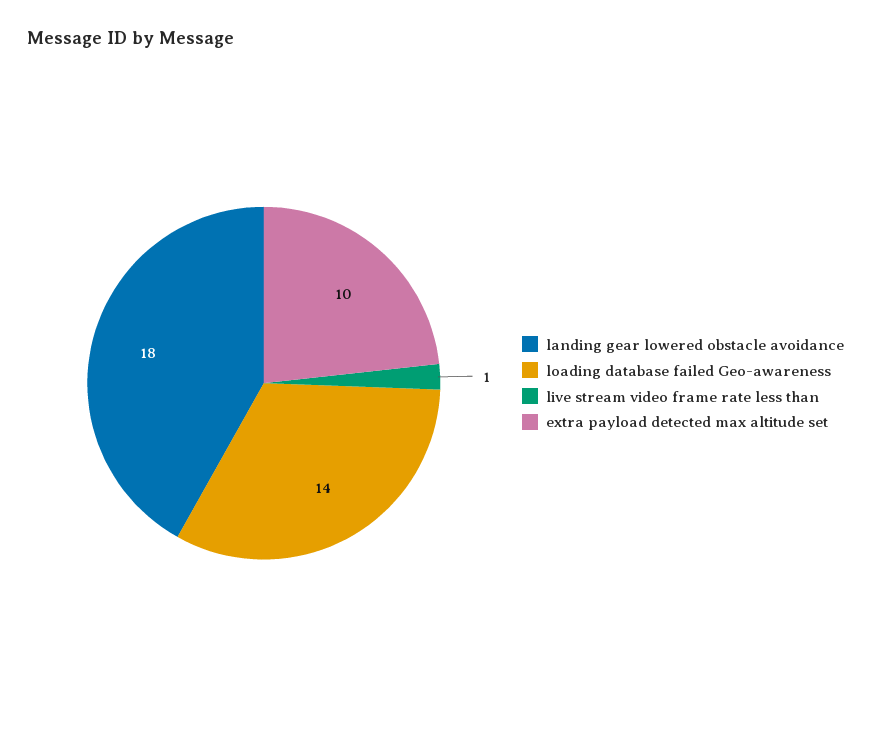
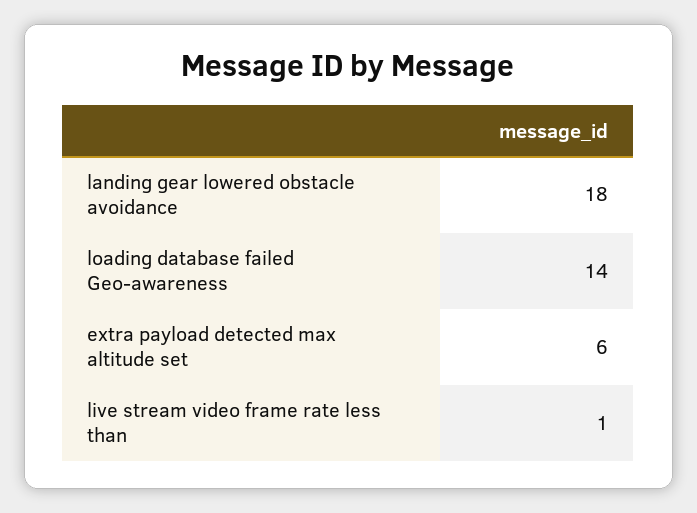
extra payload detected max altitude set: 10 -> 6

